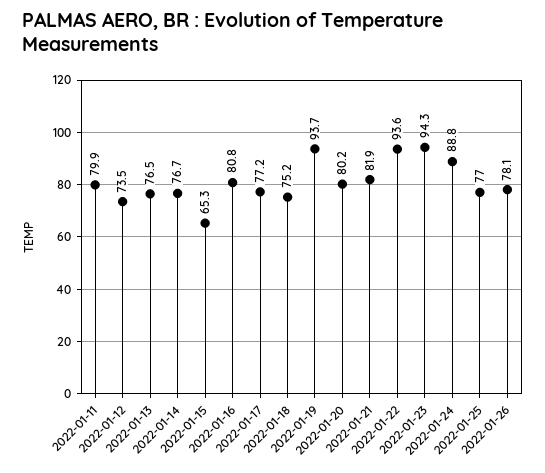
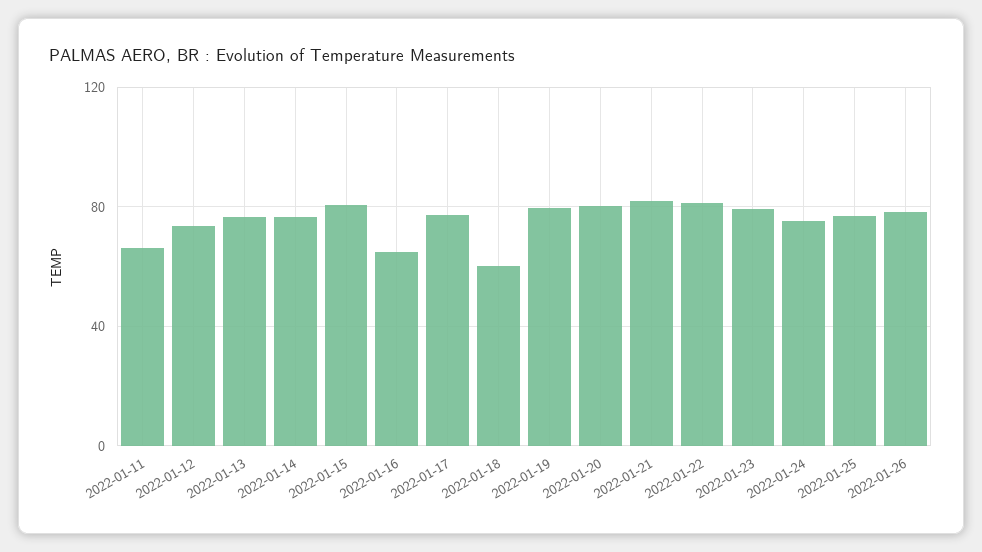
2022-01-11: 79.9 -> 65
2022-01-15: 65.3 -> 80
2022-01-16: 80.8 -> 65
2022-01-18: 75.2 -> 60
2022-01-19: 93.7 -> 80
2022-01-22: 93.6 -> 80
2022-01-23: 94.3 -> 80
2022-01-24: 88.8 -> 75

